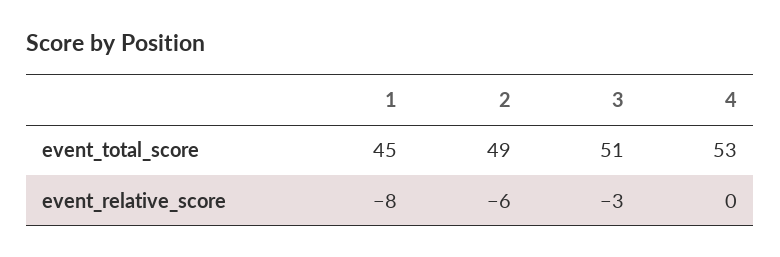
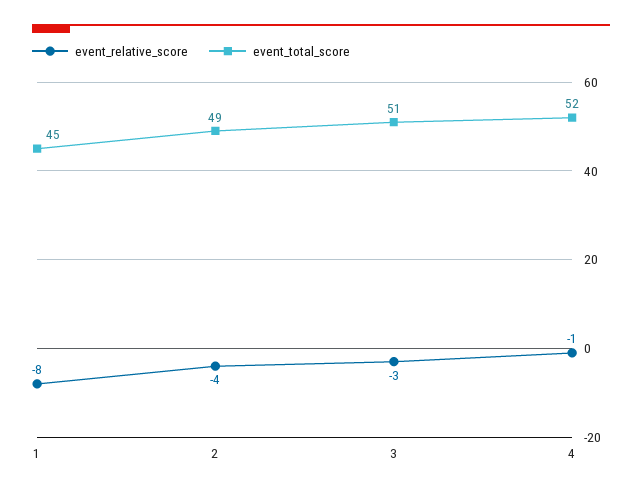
event_total_score, 4: 53 -> 52
event_relative_score, 2: -6 -> -4
event_relative_score, 4: 0 -> -1

